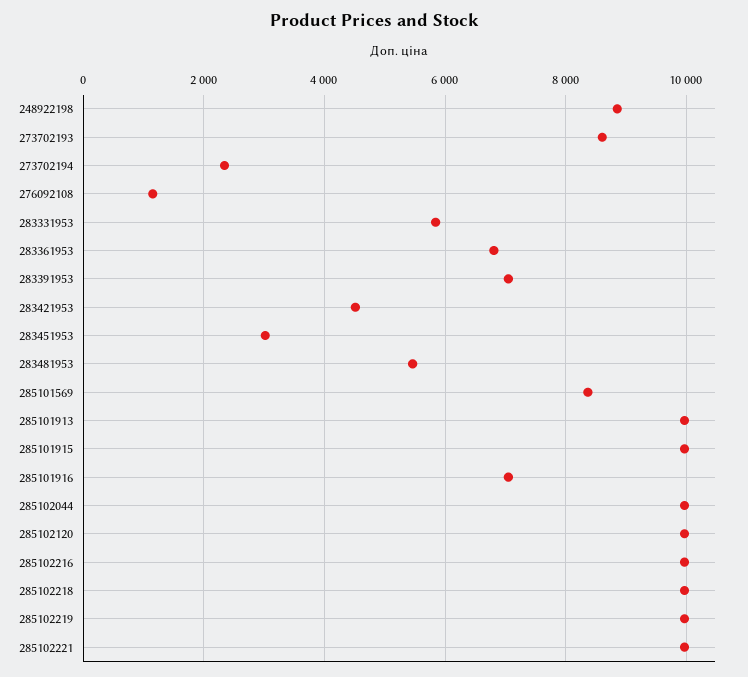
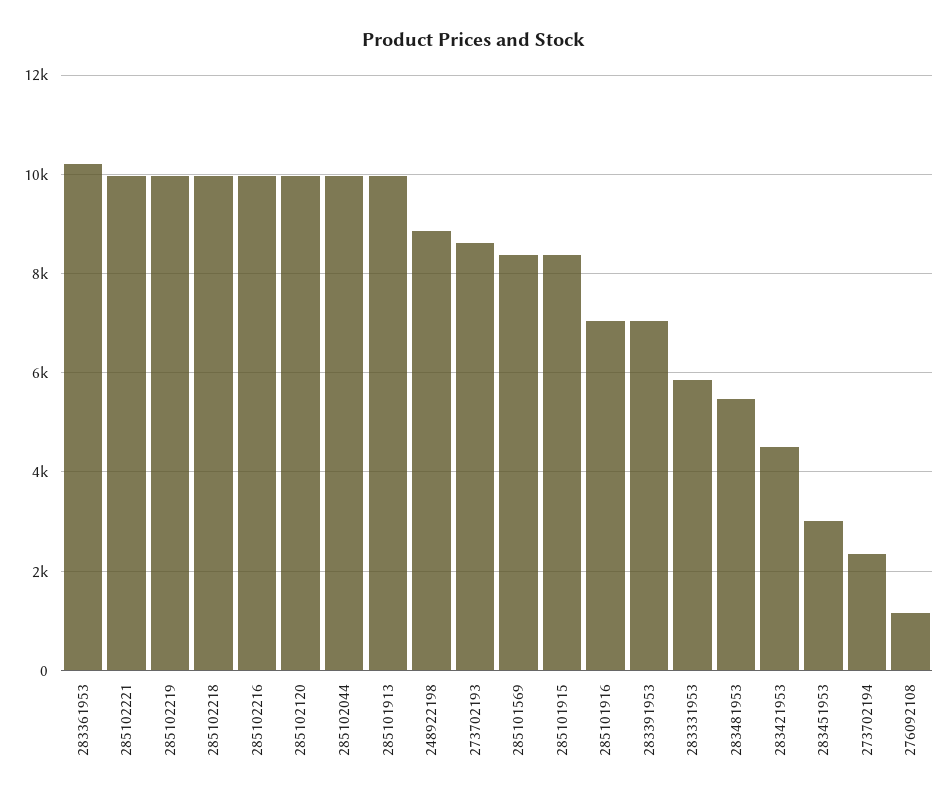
283361953: 6800 -> 10200
285101915: 10000 -> 8400

